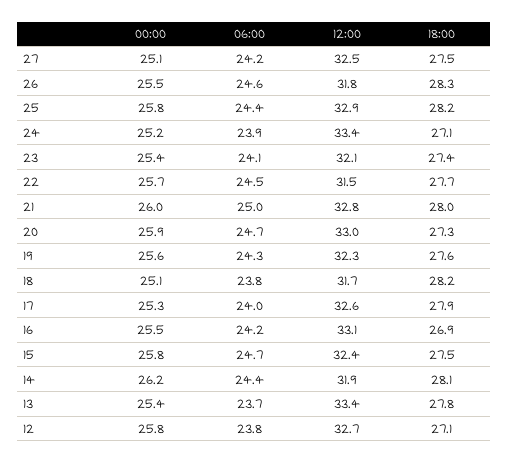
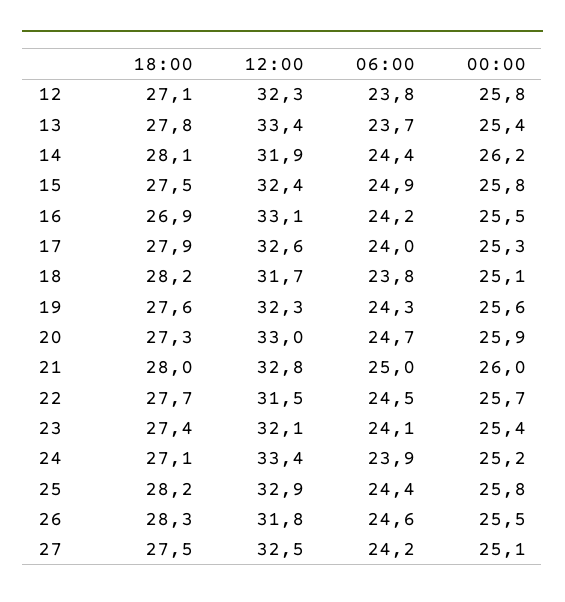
06:00, 15: 24.7 -> 24.9
12:00, 12: 32.7 -> 32.3

